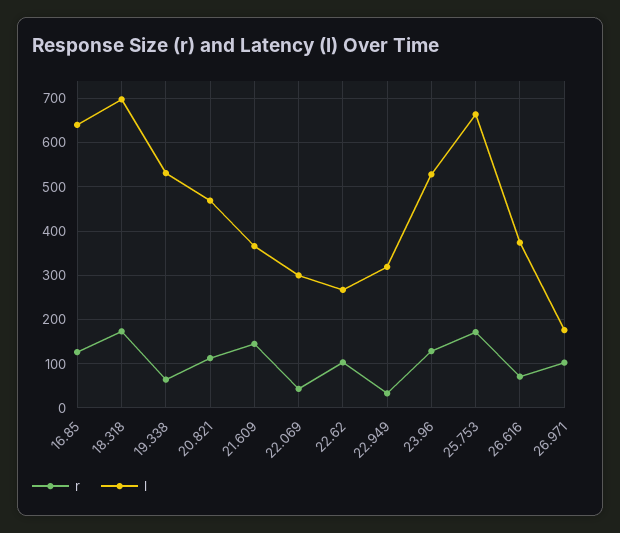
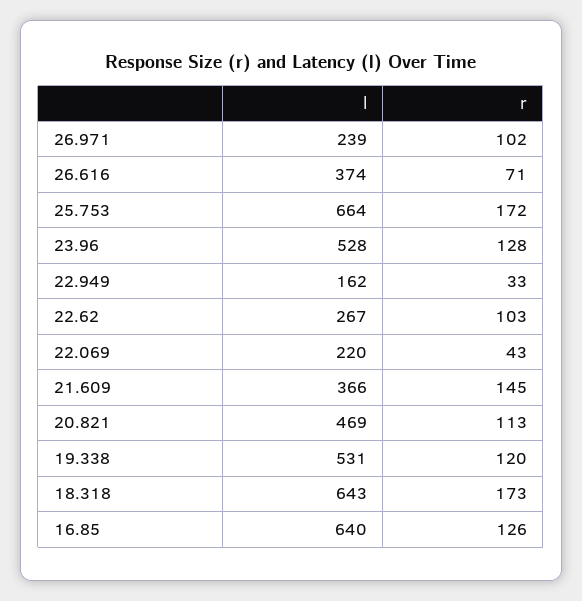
l, 18.318: 700 -> 643
r, 19.338: 60 -> 120
l, 22.069: 300 -> 220
l, 22.949: 320 -> 162
l, 26.971: 180 -> 239

